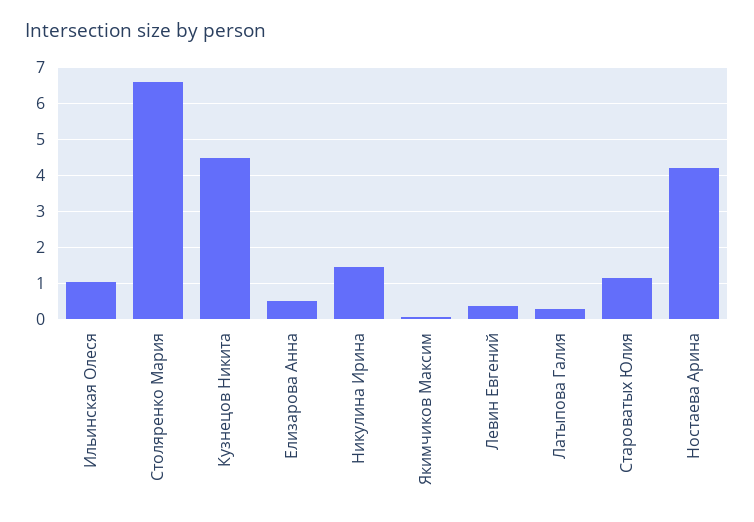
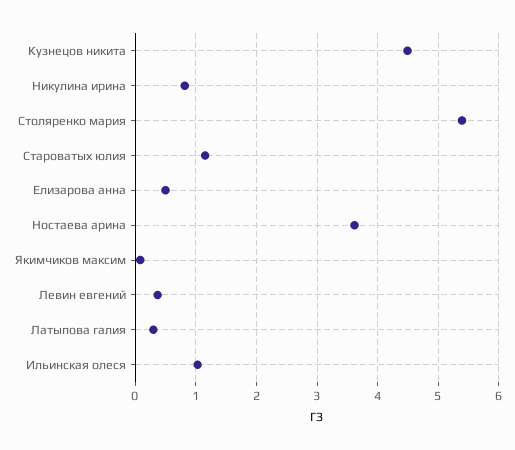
Столяренко Мария: 6.6 -> 5.4
Никулина Ирина: 1.4 -> 0.8
Ностаева Арина: 4.2 -> 3.6

